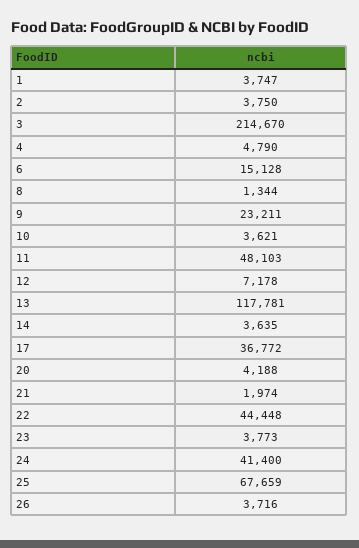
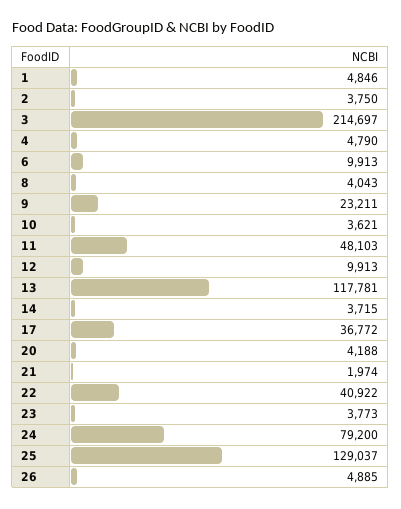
1: 3747 -> 4846
3: 214670 -> 214697
6: 15128 -> 9913
8: 1344 -> 4043
12: 7178 -> 9913
14: 3635 -> 3715
22: 44448 -> 40922
24: 41400 -> 79200
25: 67659 -> 129037
26: 3716 -> 4885

